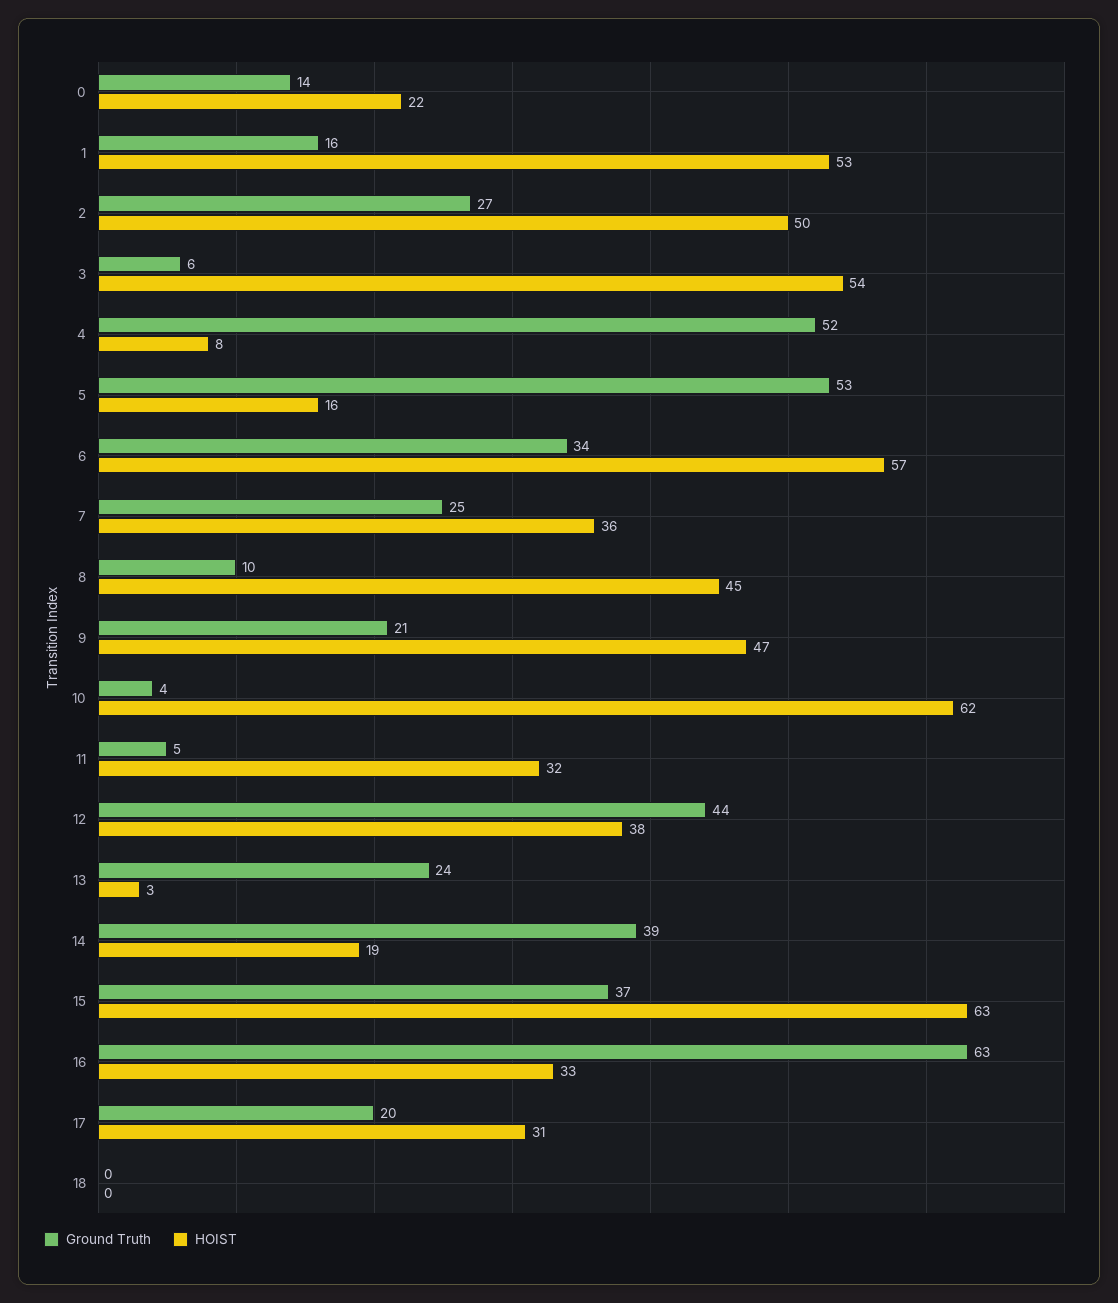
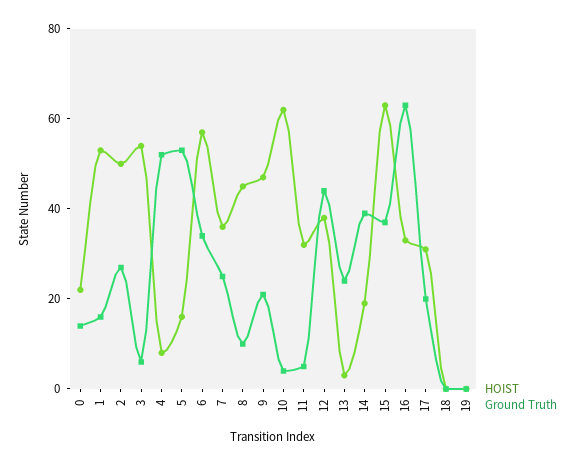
HOIST, 19: none -> 0
Ground Truth, 19: none -> 0

